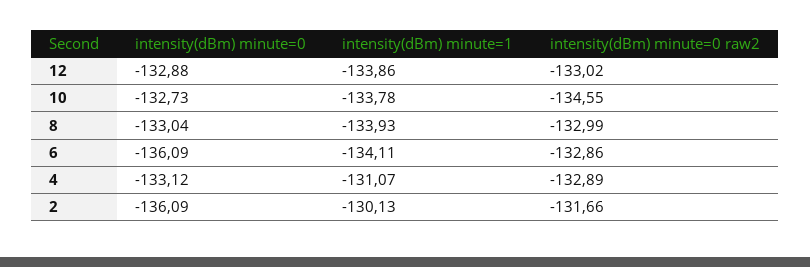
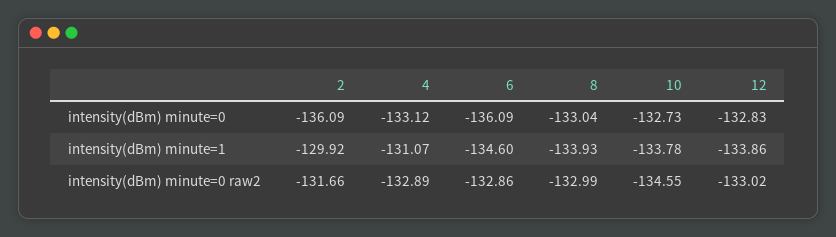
intensity(dBm) minute=0, 12: -132.88 -> -132.83
intensity(dBm) minute=1, 6: -134.11 -> -134.6
intensity(dBm) minute=1, 2: -130.13 -> -129.92

